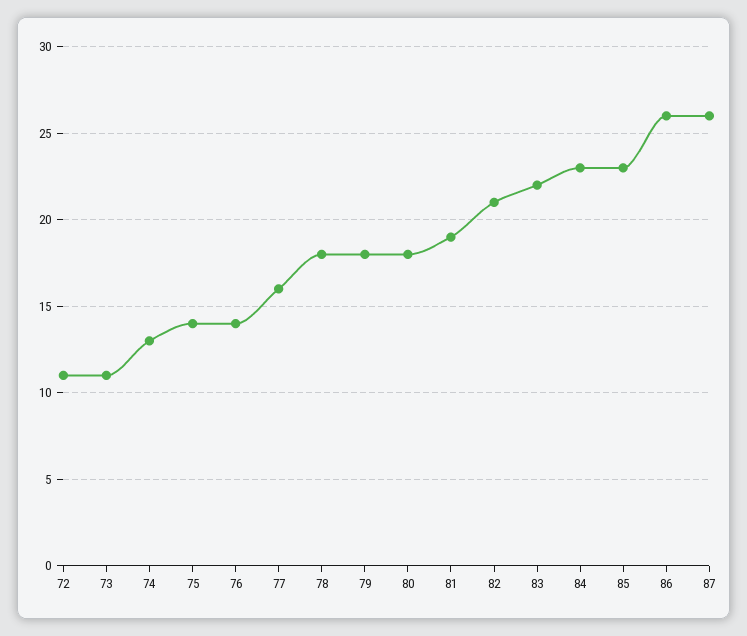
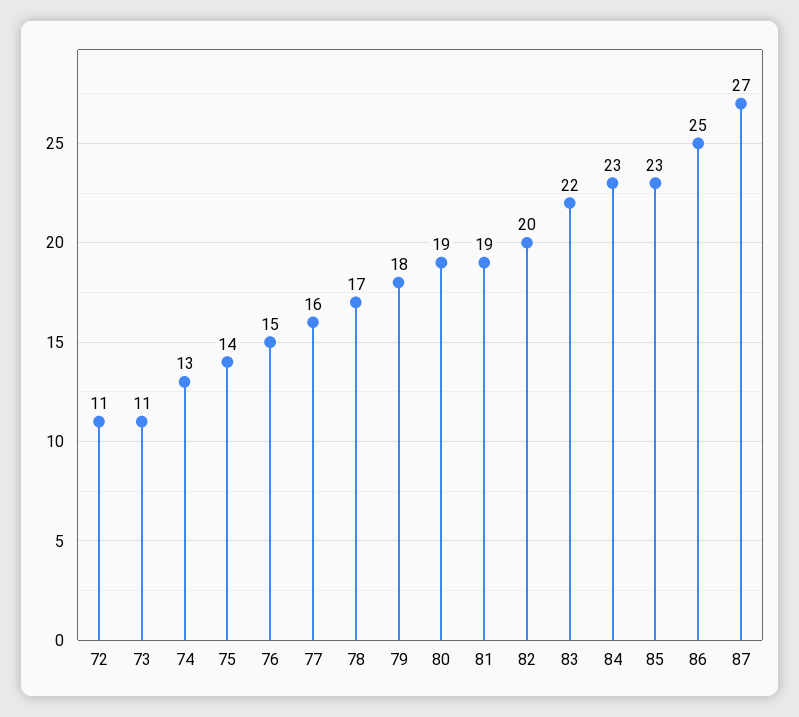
76: 14 -> 15
78: 18 -> 17
80: 18 -> 19
82: 21 -> 20
86: 26 -> 25
87: 26 -> 27

